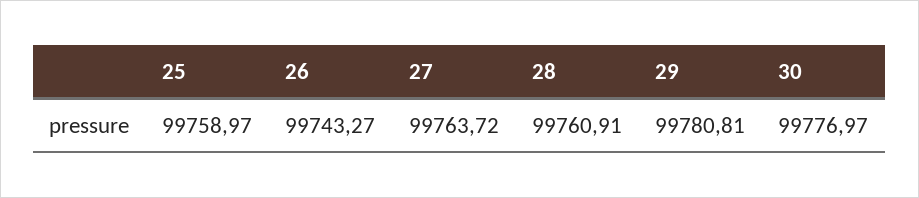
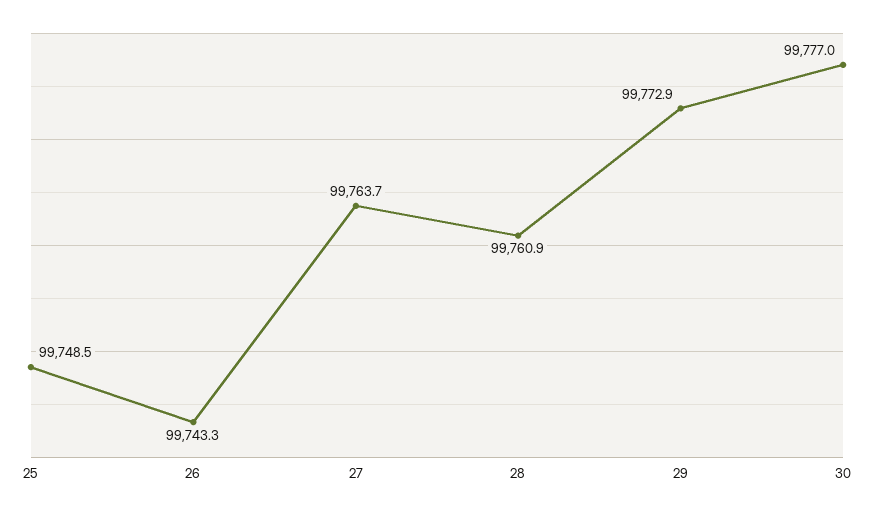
25: 99758.97 -> 99748.5
29: 99780.81 -> 99772.9

